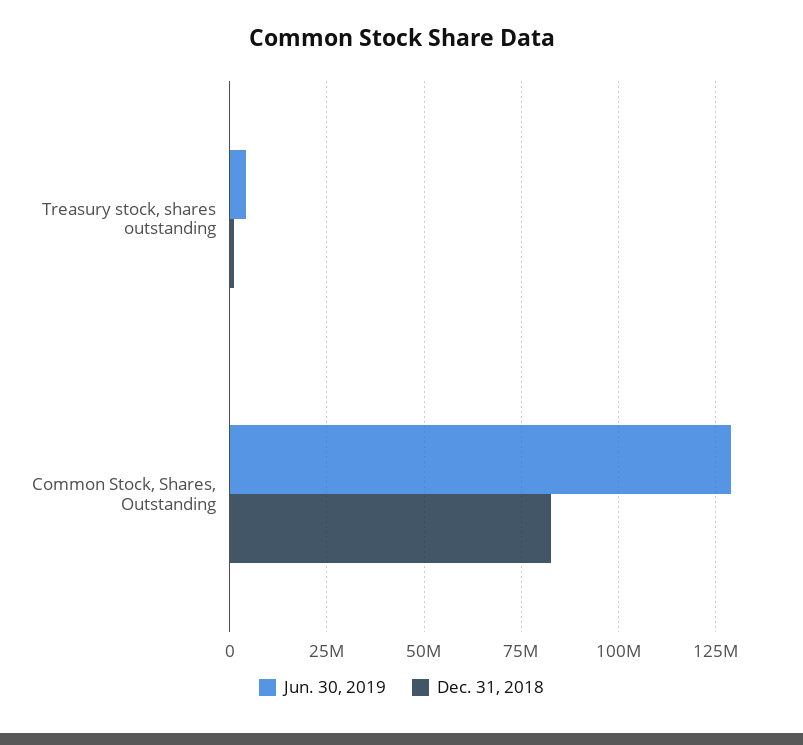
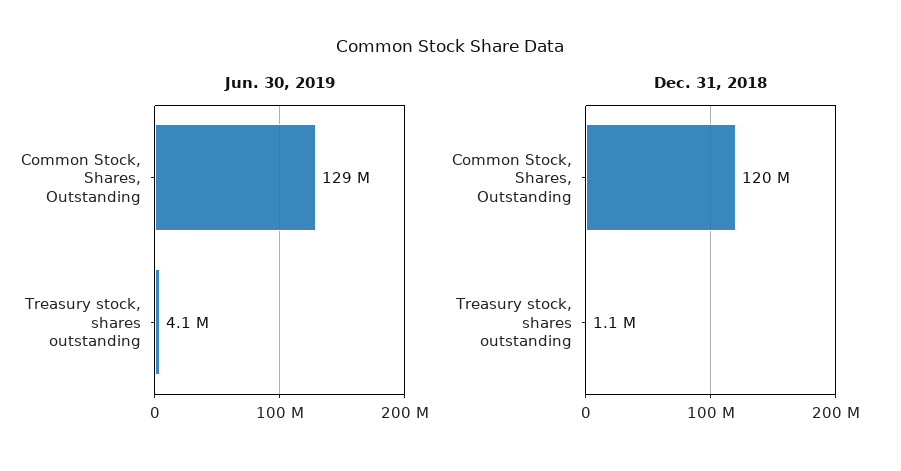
Dec. 31, 2018, Common Stock, Shares, Outstanding: 82500000 -> 120000000

